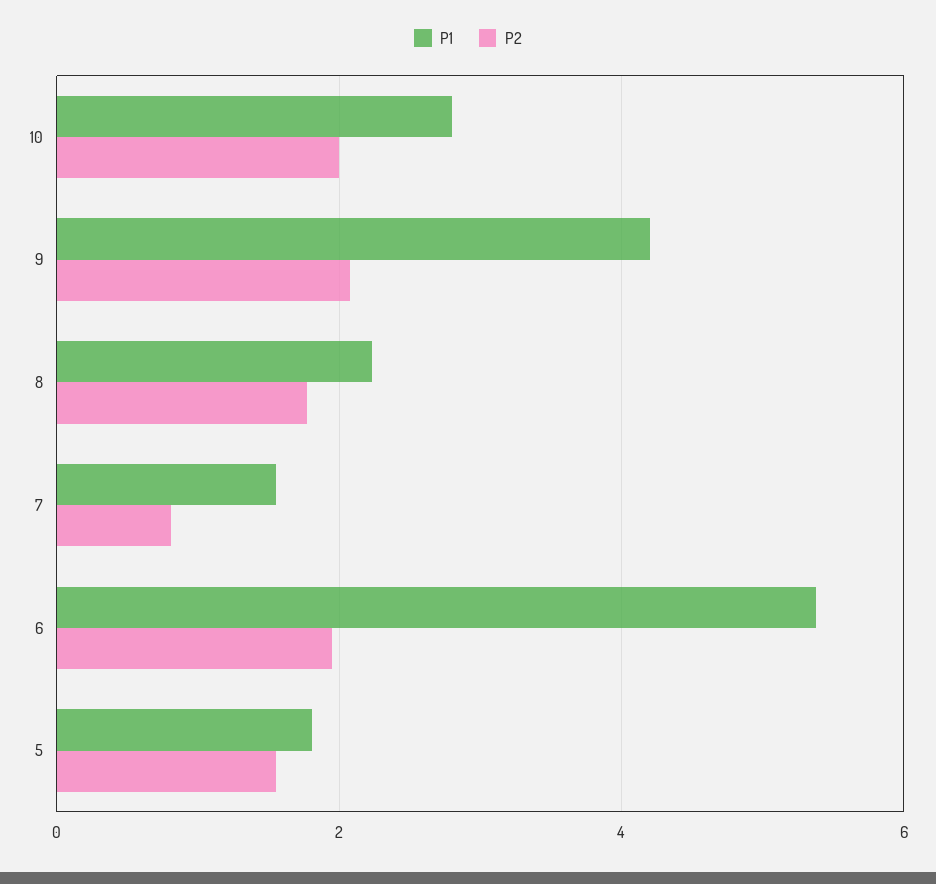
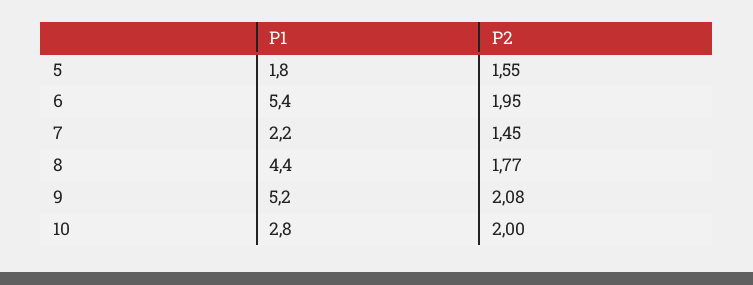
P1, 9: 4.2 -> 5.2
P1, 8: 2.2 -> 4.4
P1, 7: 1.6 -> 2.2
P2, 7: 0.8 -> 1.45

